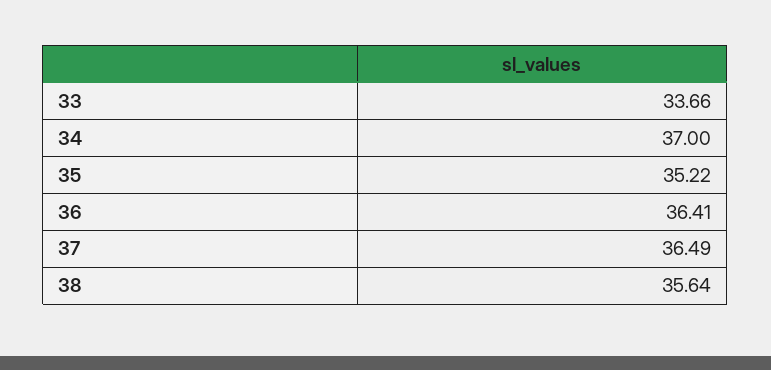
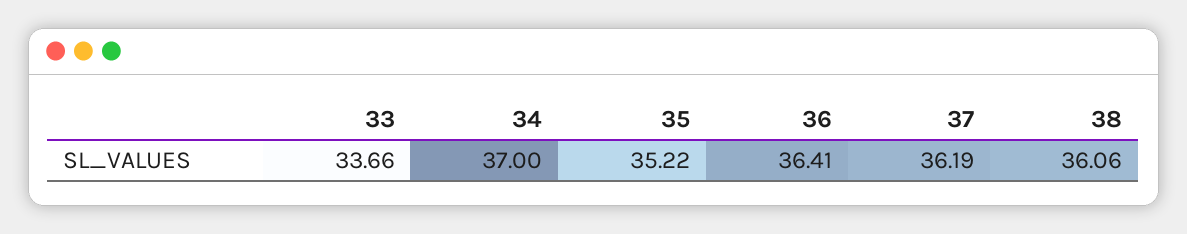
37: 36.49 -> 36.19
38: 35.64 -> 36.06

